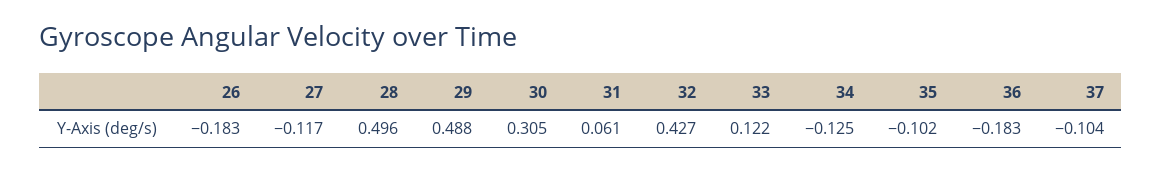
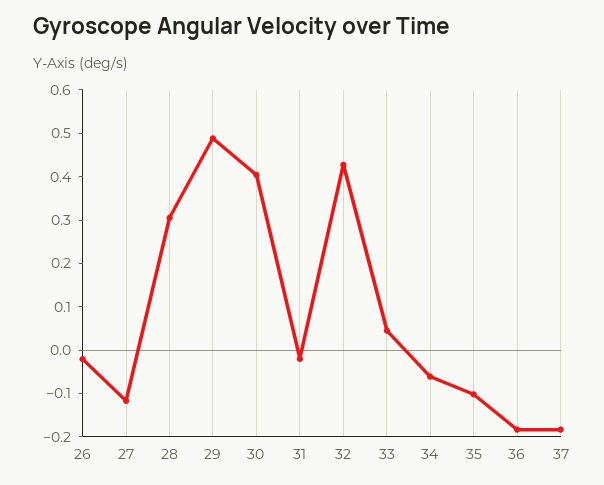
26: -0.183 -> -0.02
28: 0.496 -> 0.3
30: 0.305 -> 0.4
31: 0.061 -> -0.02
33: 0.122 -> 0.04
34: -0.125 -> -0.06
37: -0.104 -> -0.18

